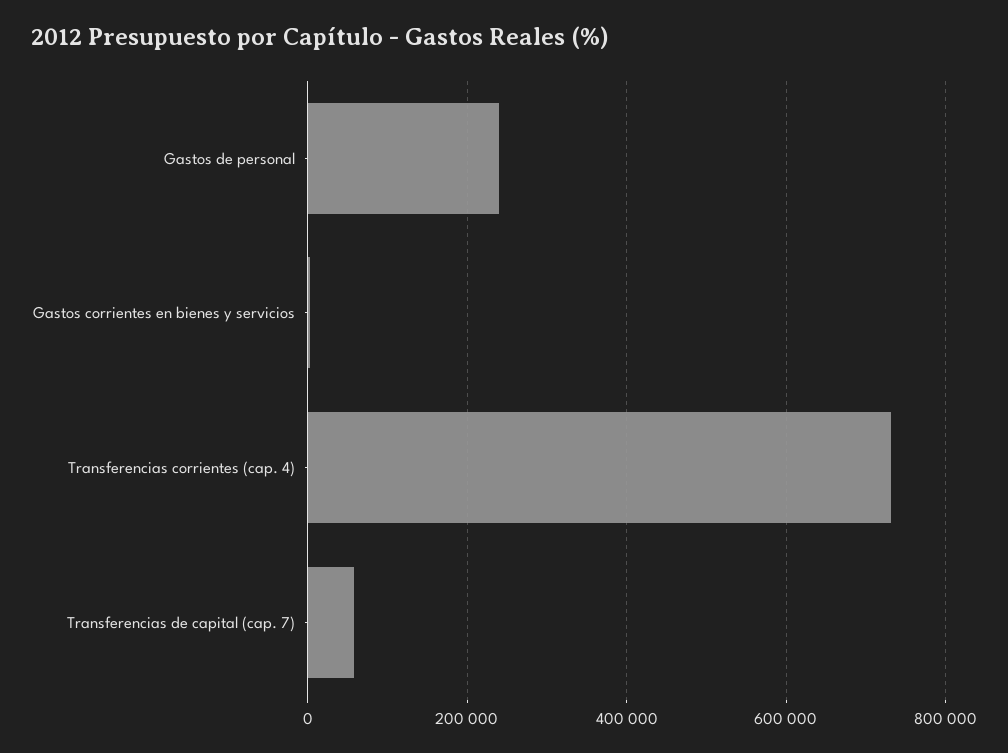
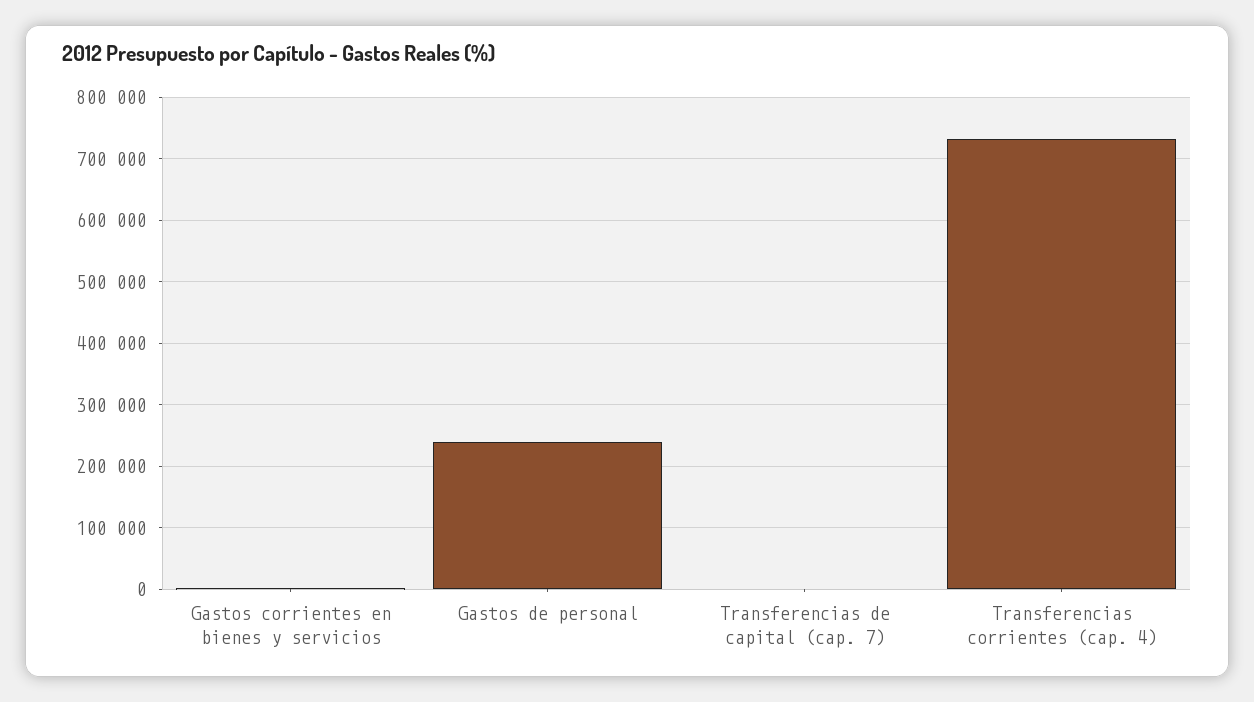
Transferencias de capital (cap. 7): 60000 -> 0

